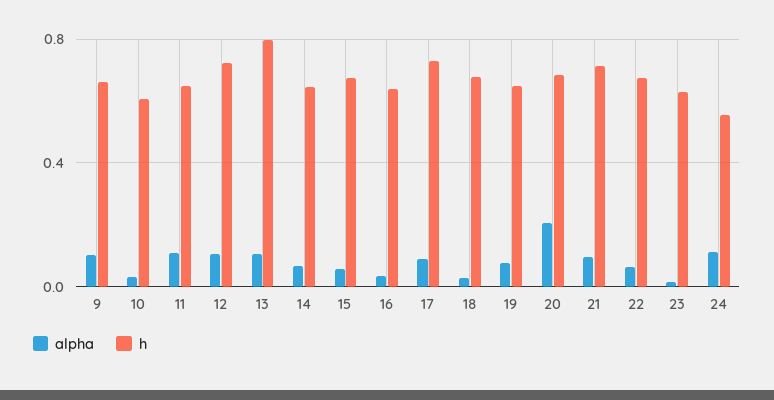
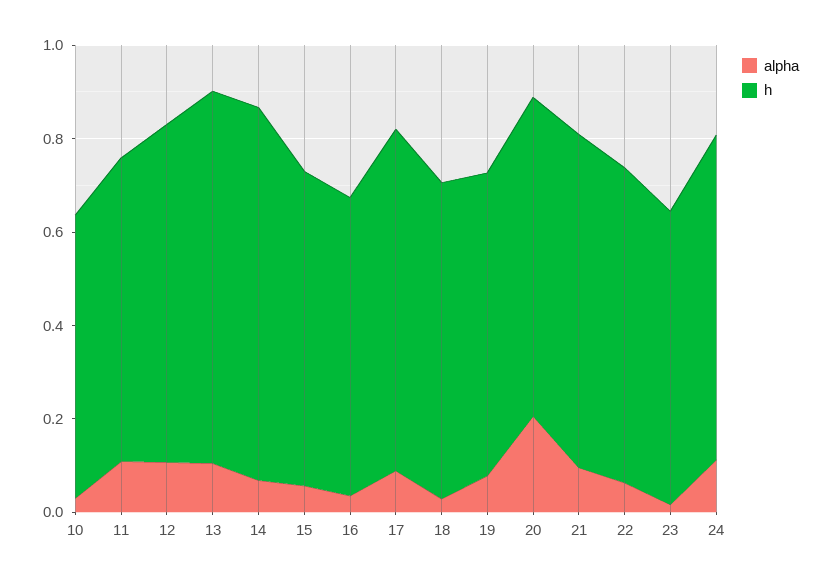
alpha, 9: 0.1 -> none
h, 9: 0.65 -> none
h, 14: 0.65 -> 0.8
h, 24: 0.55 -> 0.7

